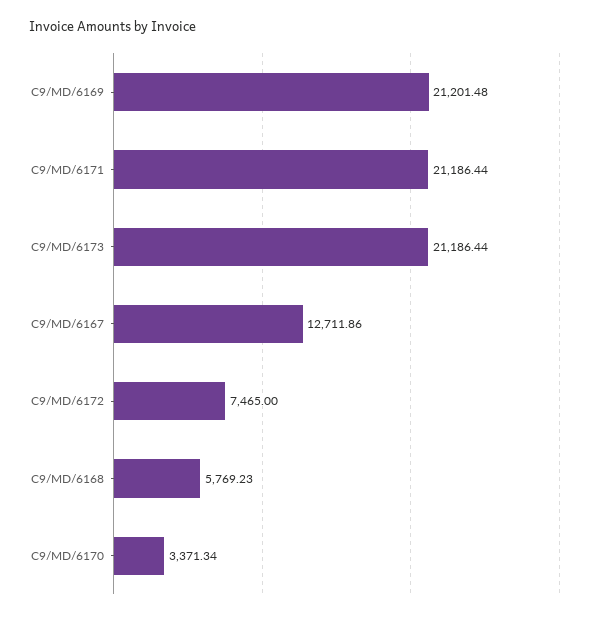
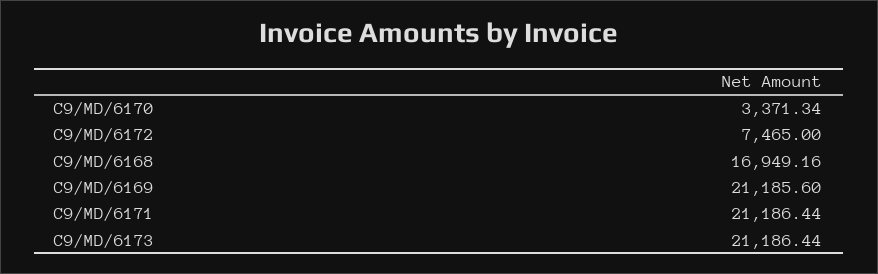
C9/MD/6169: 21201.48 -> 21185.6
C9/MD/6167: 12711.86 -> none
C9/MD/6168: 5769.23 -> 16949.16

